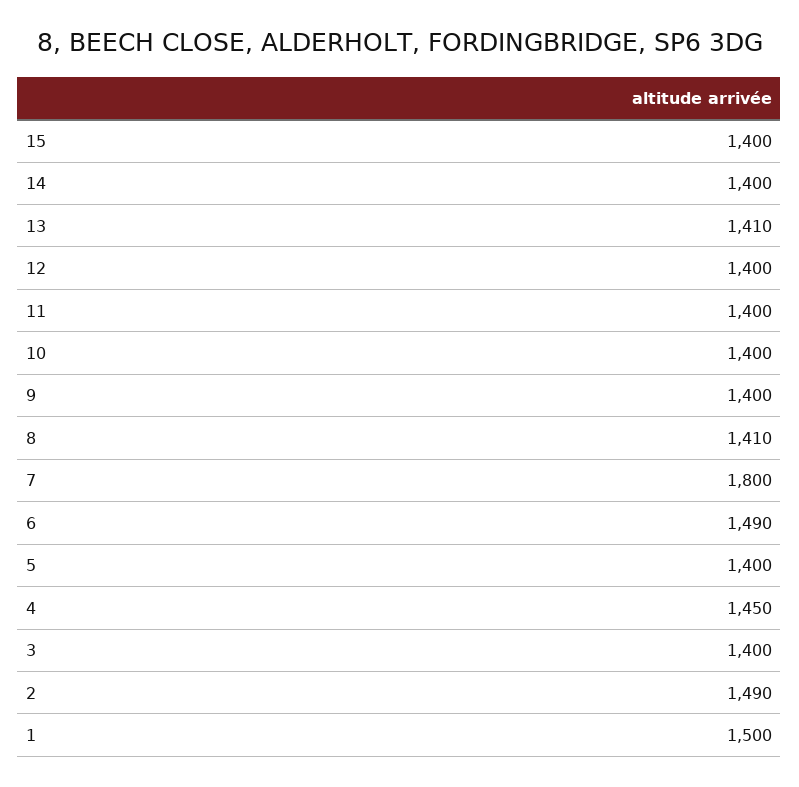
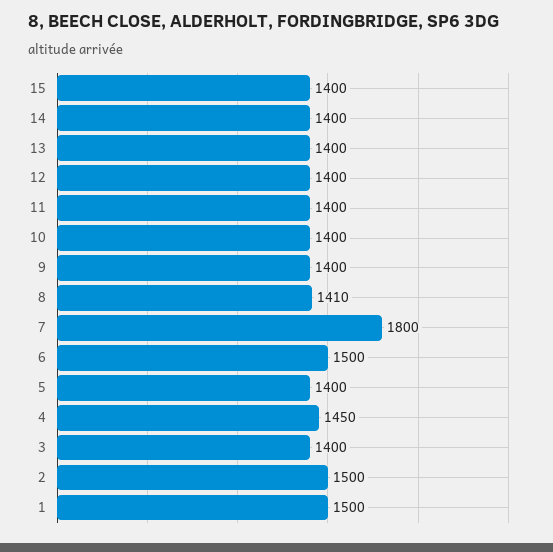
13: 1410 -> 1400
6: 1490 -> 1500
2: 1490 -> 1500

